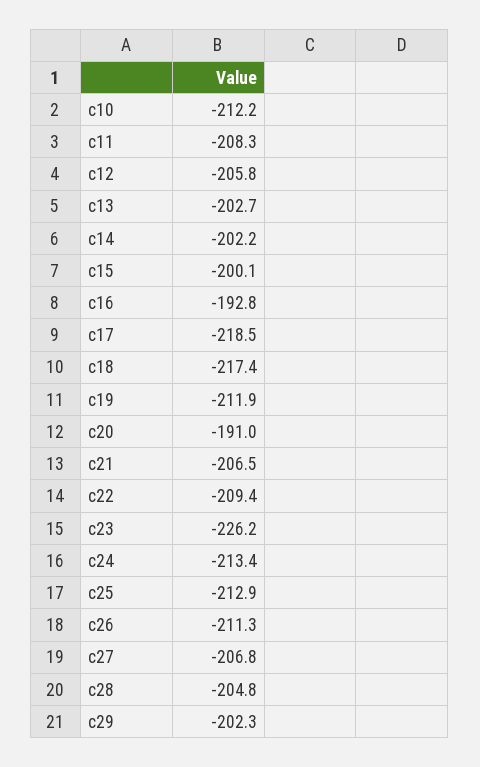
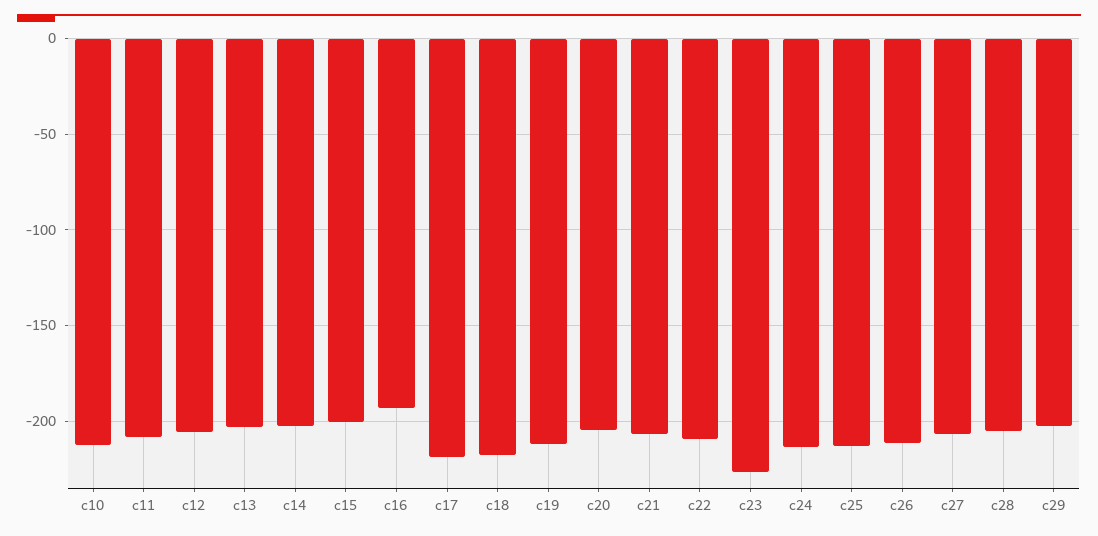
c20: -191 -> -205

